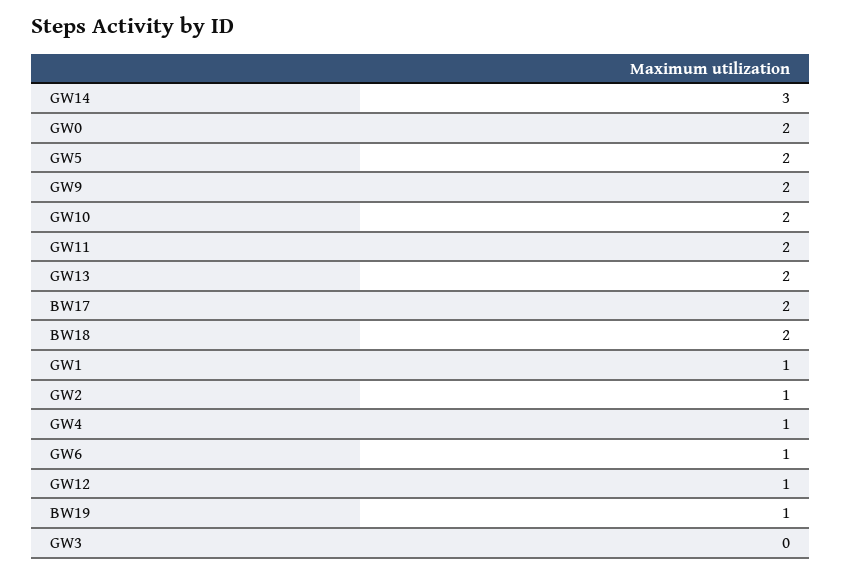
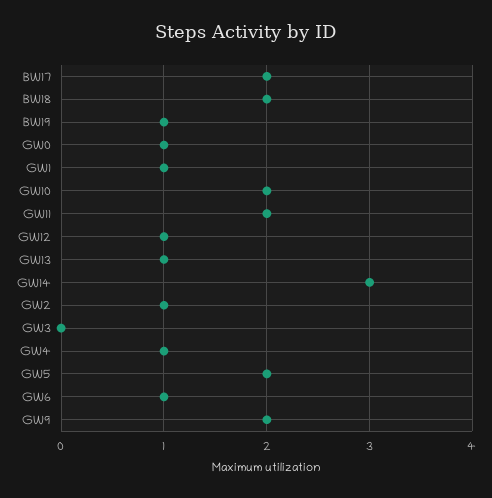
GW0: 2 -> 1
GW13: 2 -> 1

